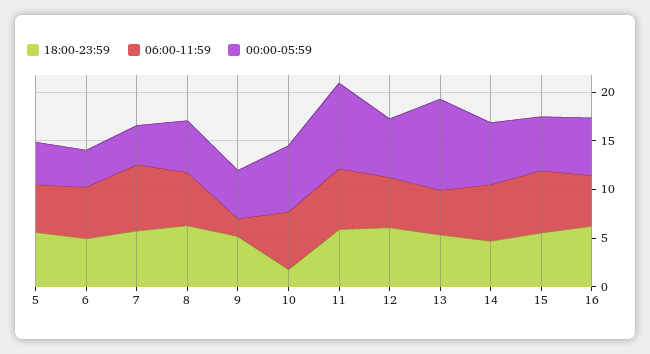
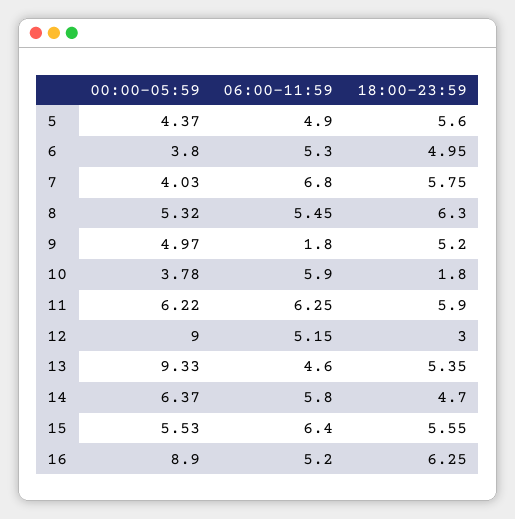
00:00-05:59, 10: 7 -> 3.78
00:00-05:59, 11: 9 -> 6.22
18:00-23:59, 12: 6 -> 3
00:00-05:59, 12: 6 -> 9
00:00-05:59, 16: 6 -> 8.9

